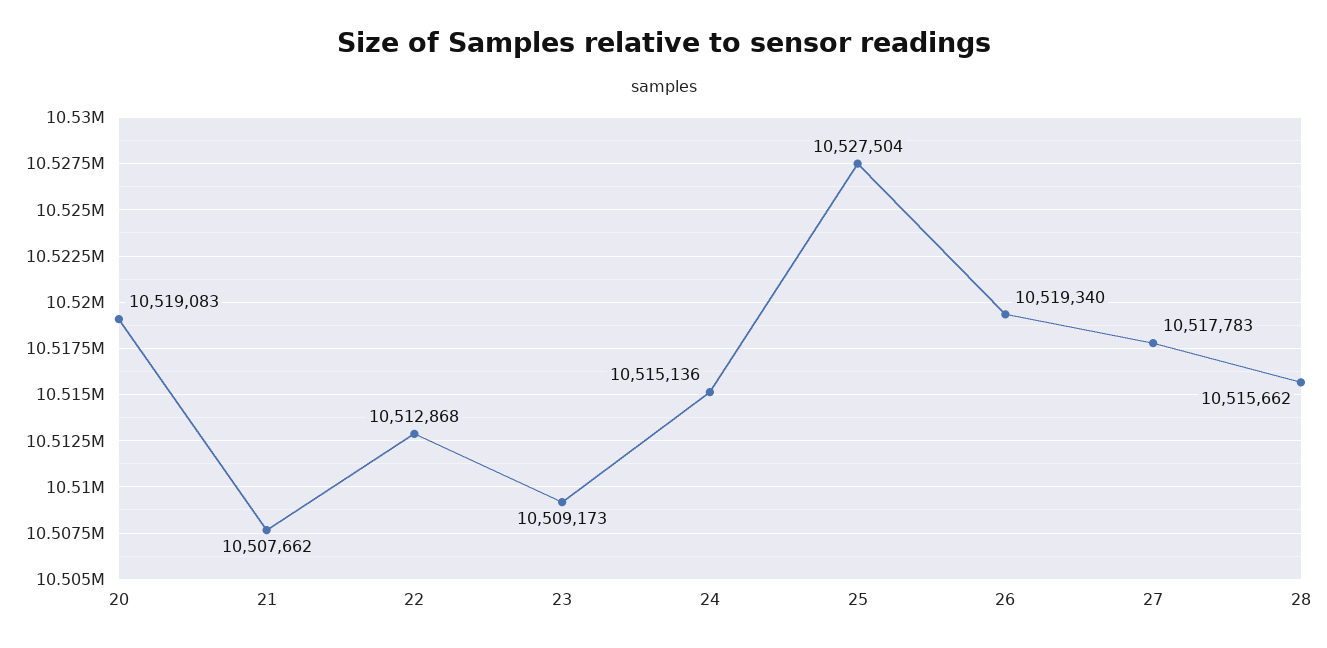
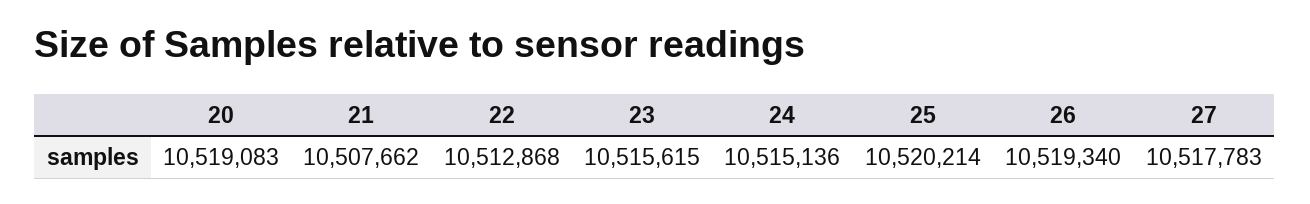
23: 10509173 -> 10515615
25: 10527504 -> 10520214
28: 10515662 -> none

